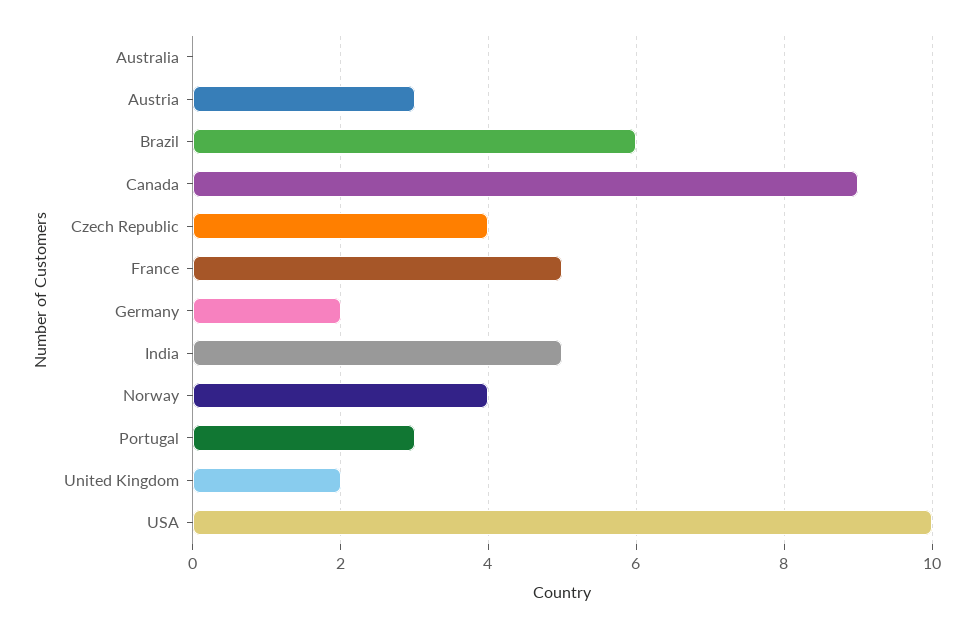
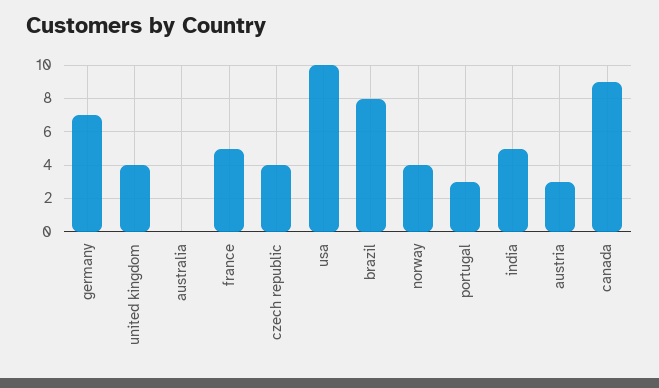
Brazil: 6 -> 8
Germany: 2 -> 7
United Kingdom: 2 -> 4

